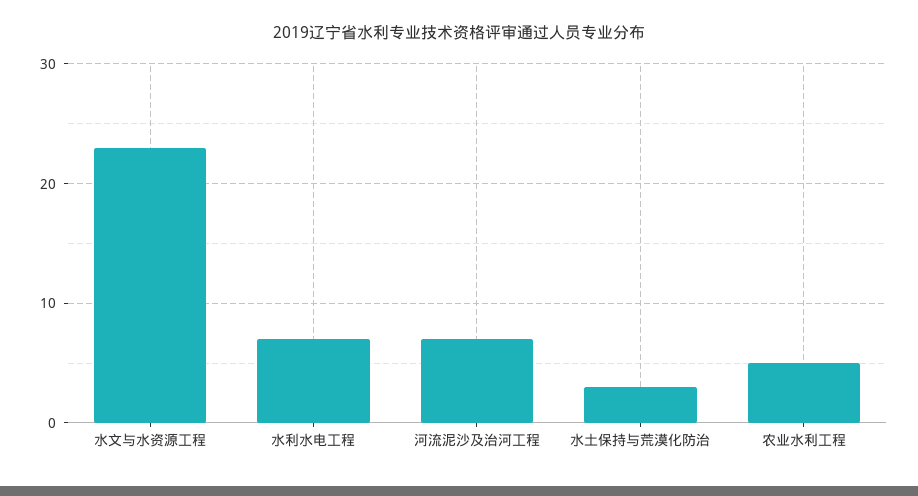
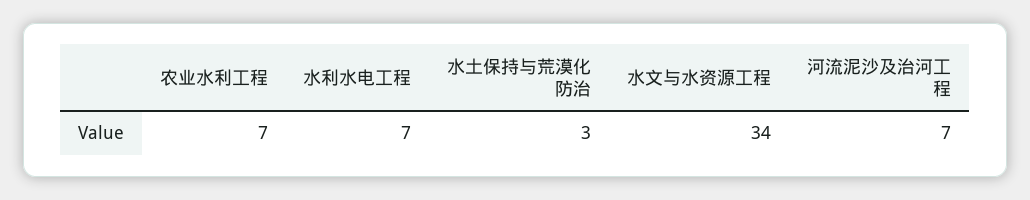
水文与水资源工程: 23 -> 34
农业水利工程: 5 -> 7

